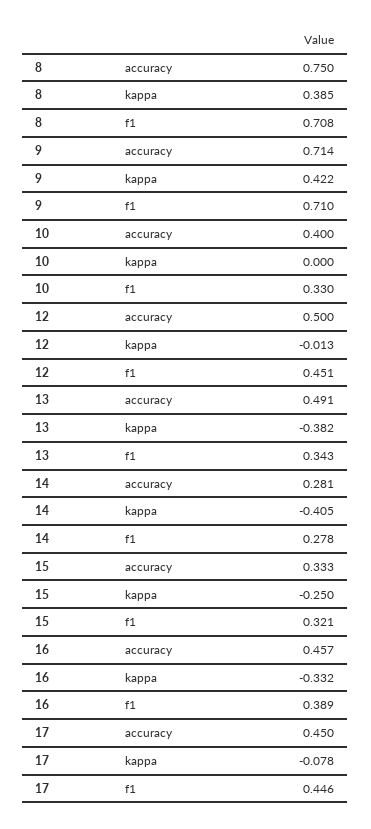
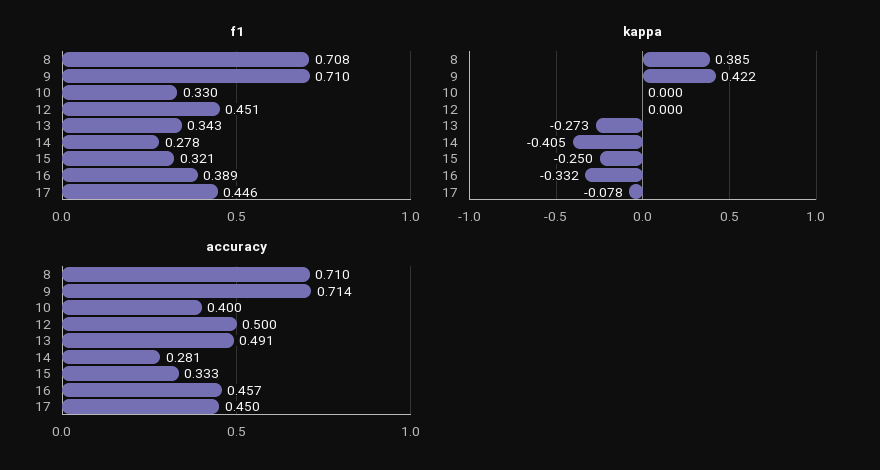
accuracy, 8: 0.75 -> 0.71
kappa, 12: -0.013 -> 0
kappa, 13: -0.382 -> -0.273

